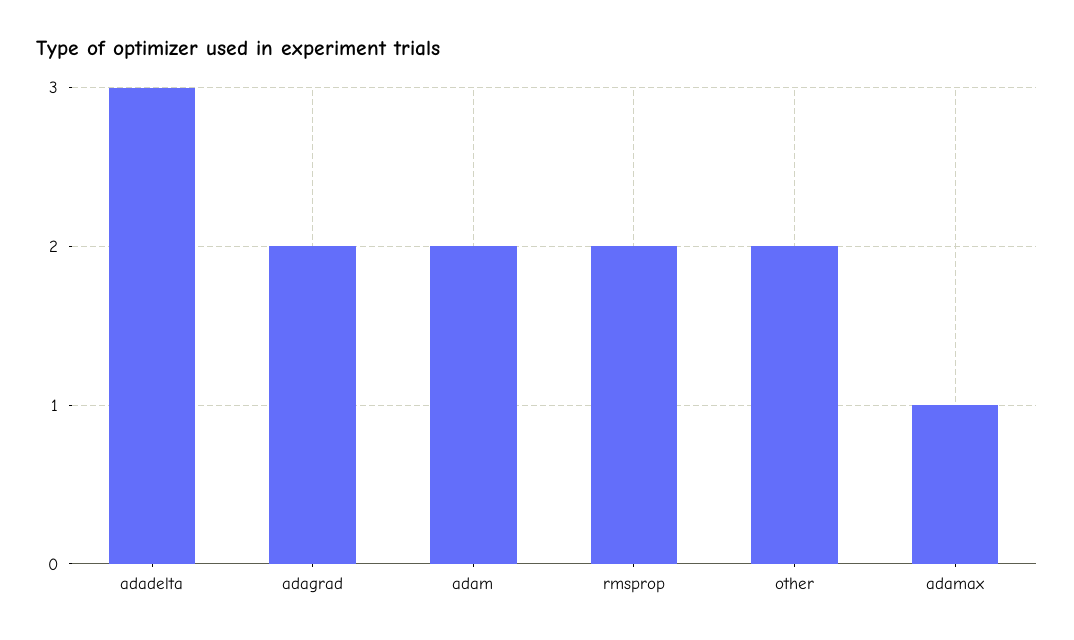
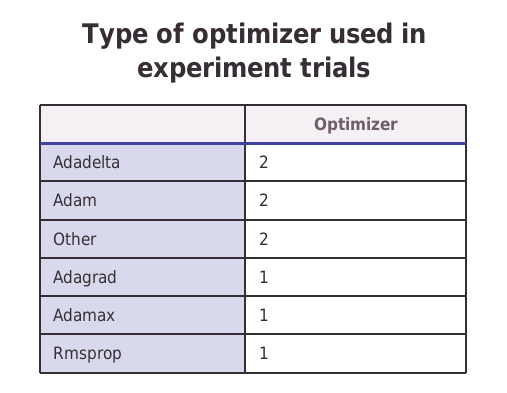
adadelta: 3 -> 2
adagrad: 2 -> 1
rmsprop: 2 -> 1

